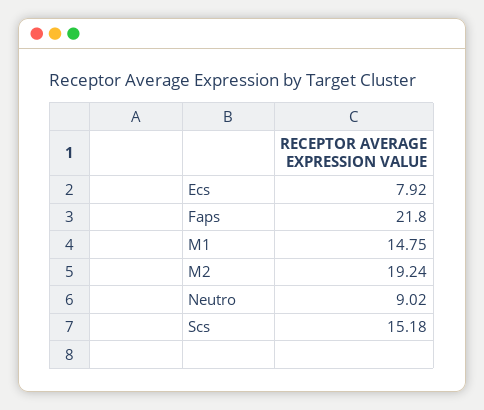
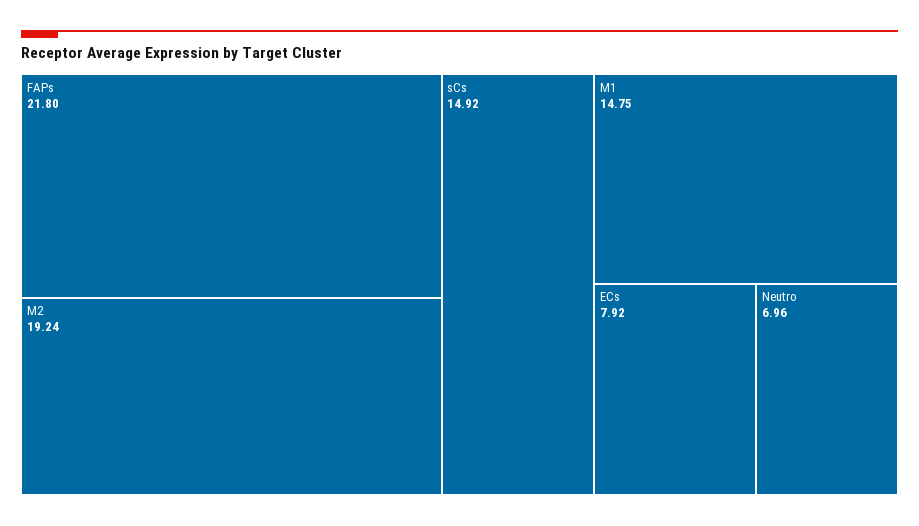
Neutro: 9.02 -> 6.96
Scs: 15.18 -> 14.92

